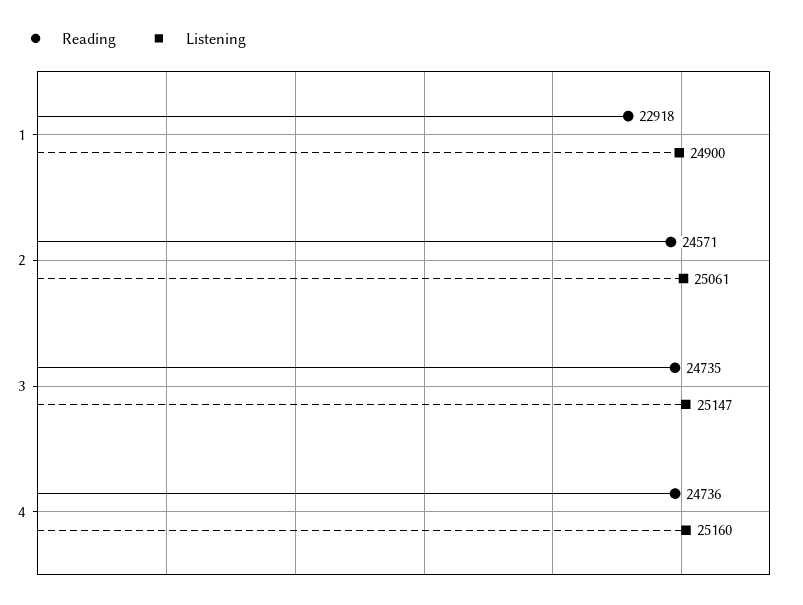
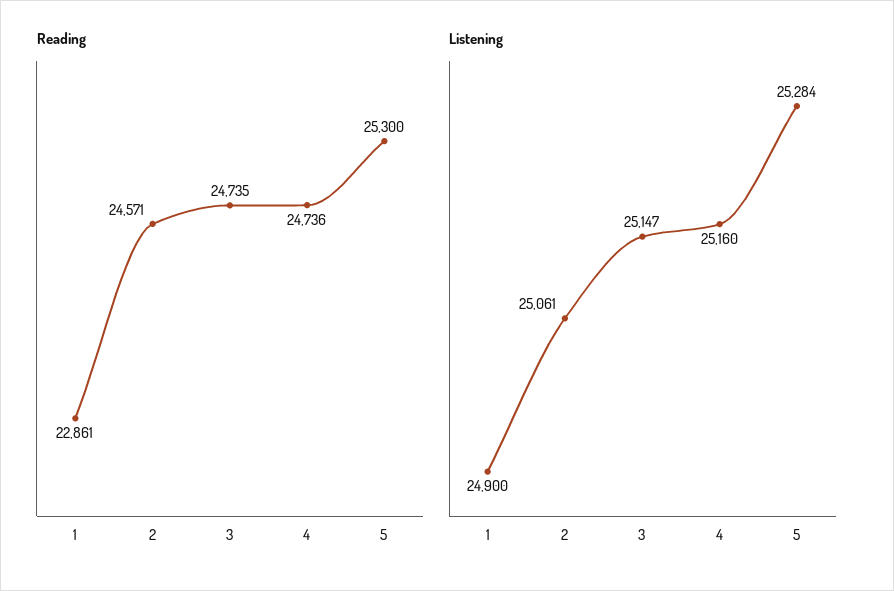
Reading, 1: 22918 -> 22861
Reading, 5: none -> 25300
Listening, 5: none -> 25284

